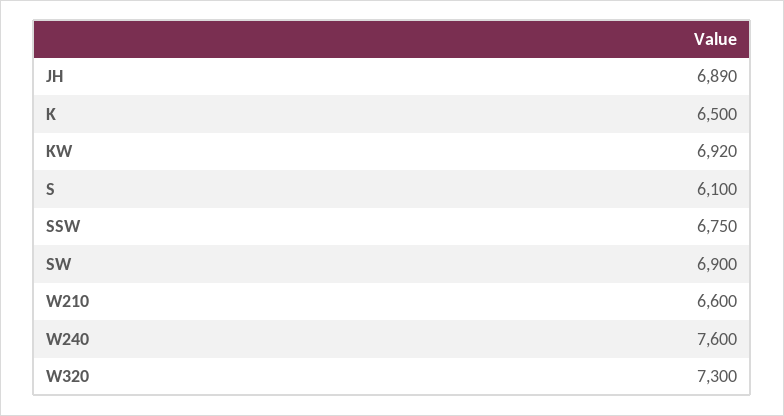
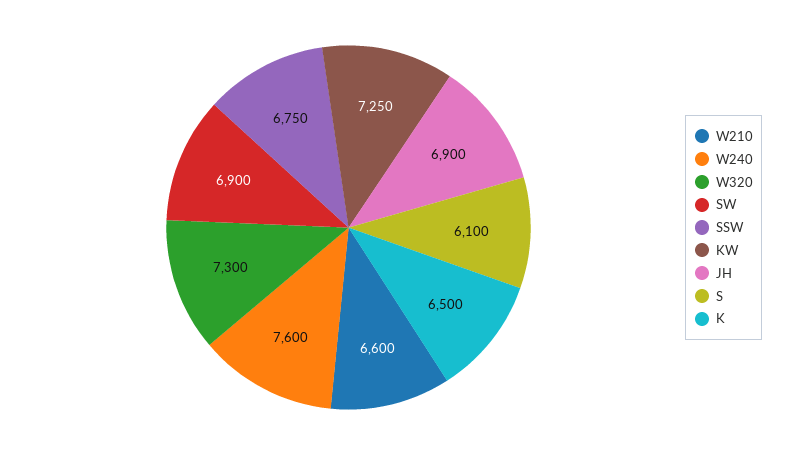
JH: 6890 -> 6900
KW: 6920 -> 7250

